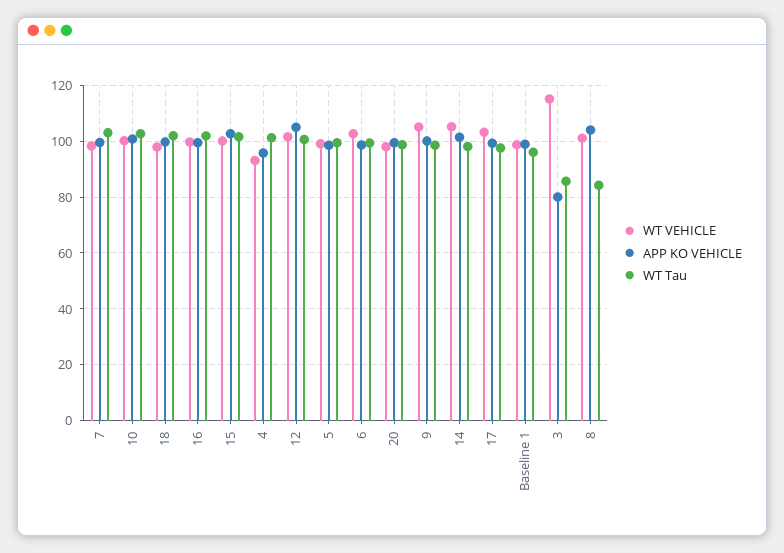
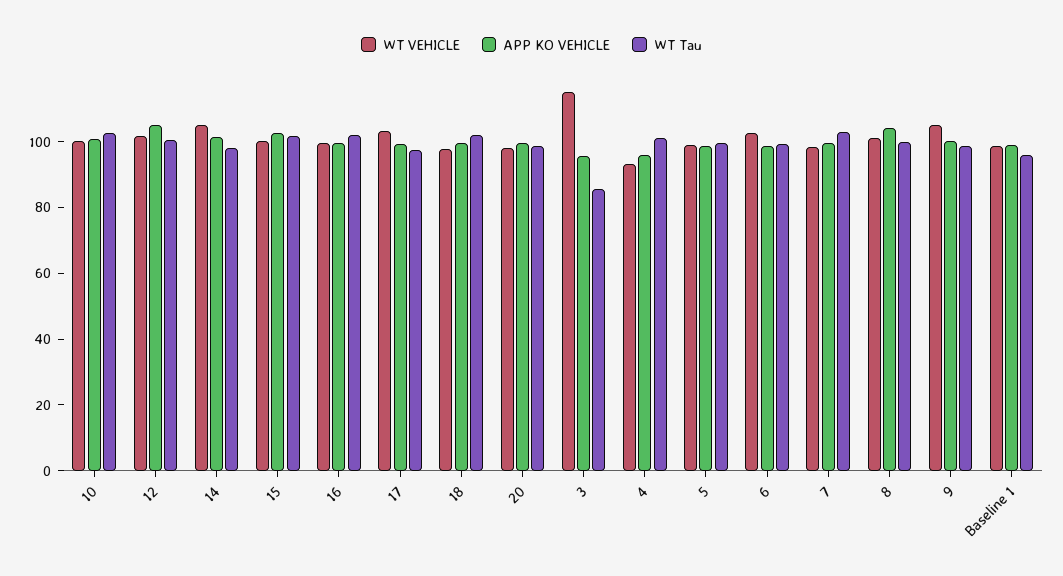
APP KO VEHICLE, 3: 80 -> 95
WT Tau, 8: 85 -> 100

